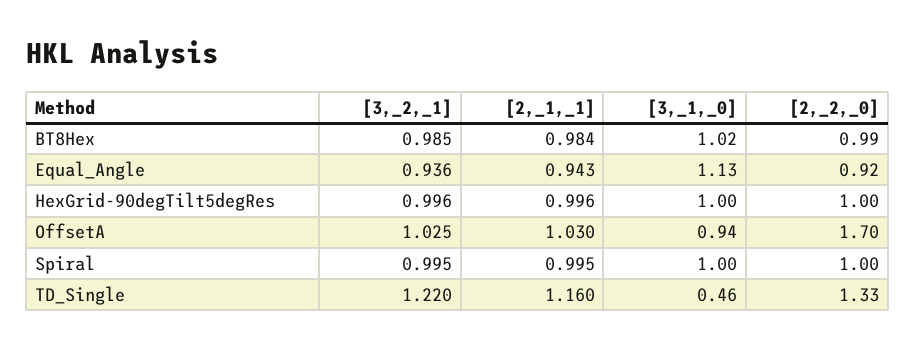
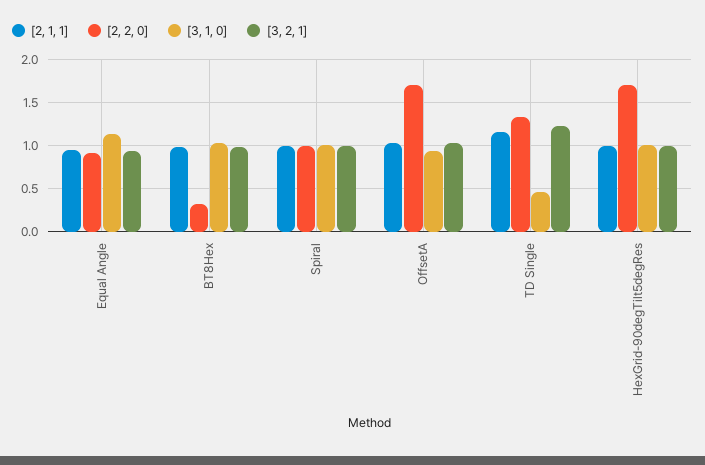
[2,_2,_0], BT8Hex: 0.99 -> 0.3
[2,_2,_0], HexGrid-90degTilt5degRes: 1 -> 1.7

